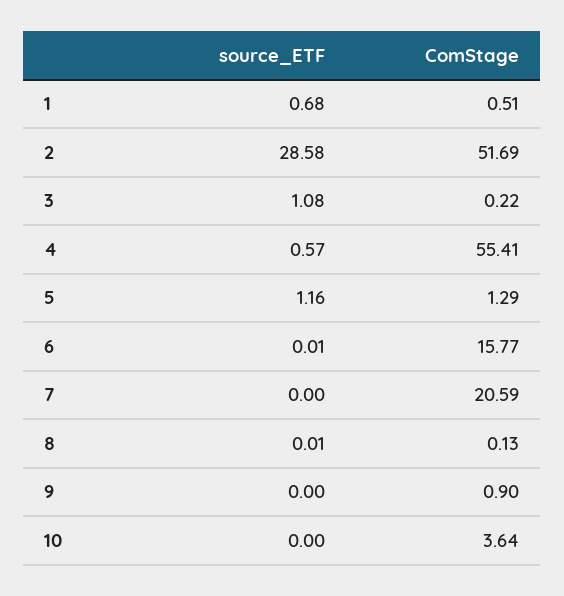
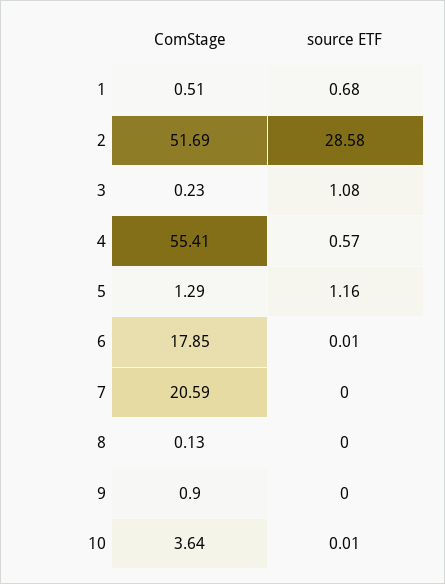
ComStage, 3: 0.22 -> 0.23
ComStage, 6: 15.77 -> 17.85
source_ETF, 8: 0.01 -> 0
source_ETF, 10: 0 -> 0.01

